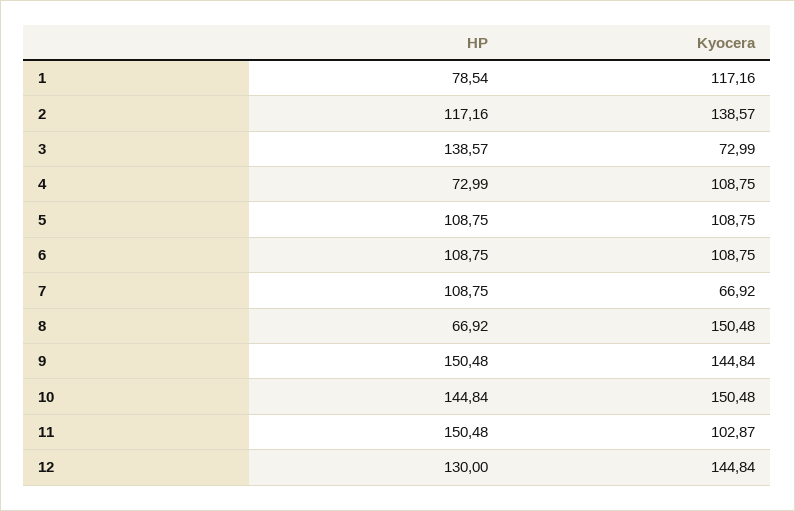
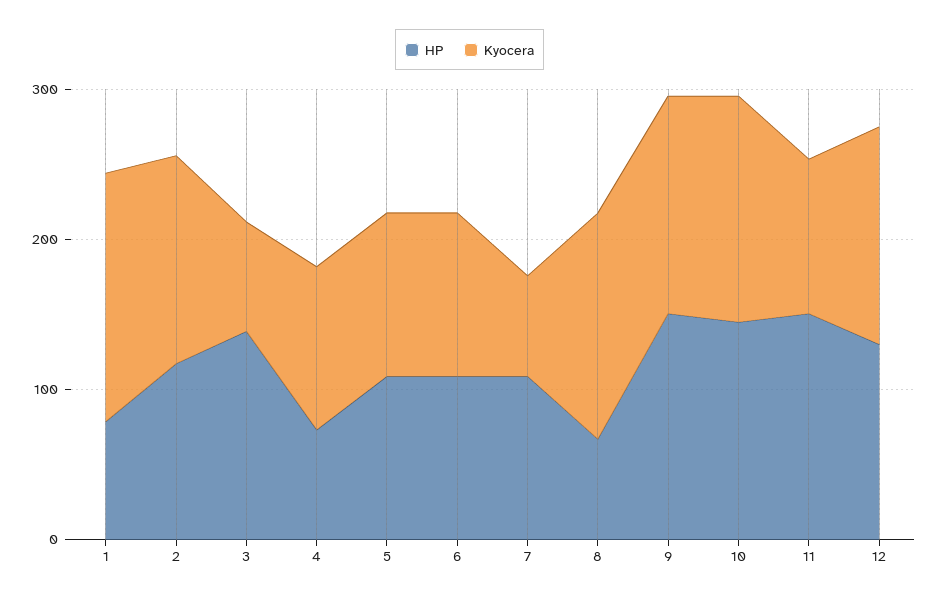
Kyocera, 1: 117.16 -> 160

